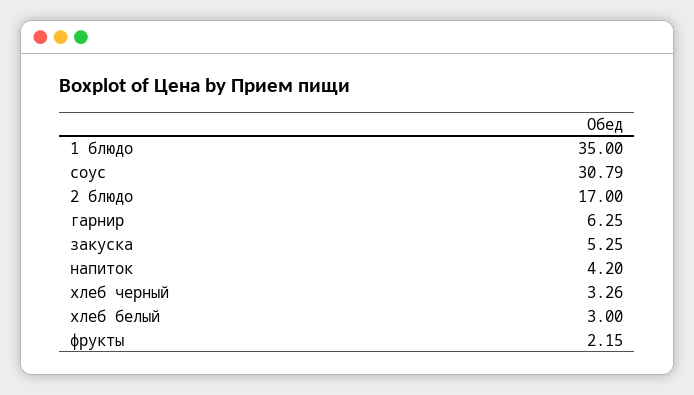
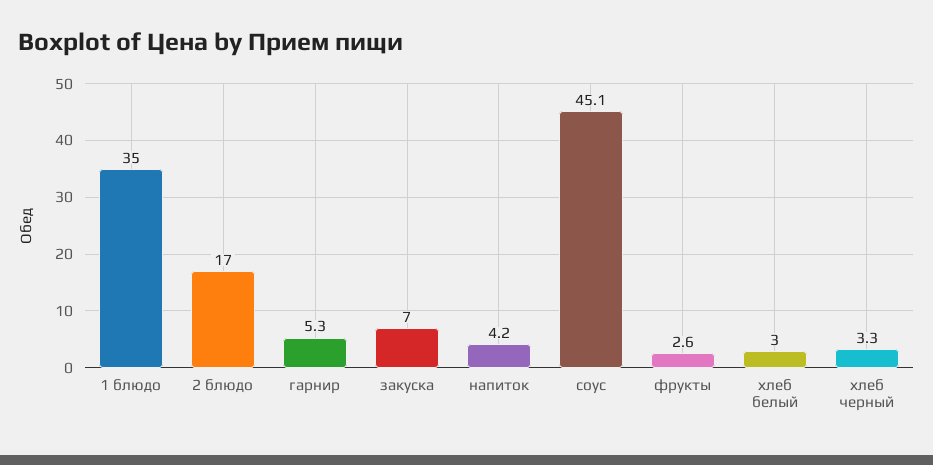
соус: 30.79 -> 45.1
гарнир: 6.25 -> 5.3
закуска: 5.25 -> 7
фрукты: 2.15 -> 2.6

